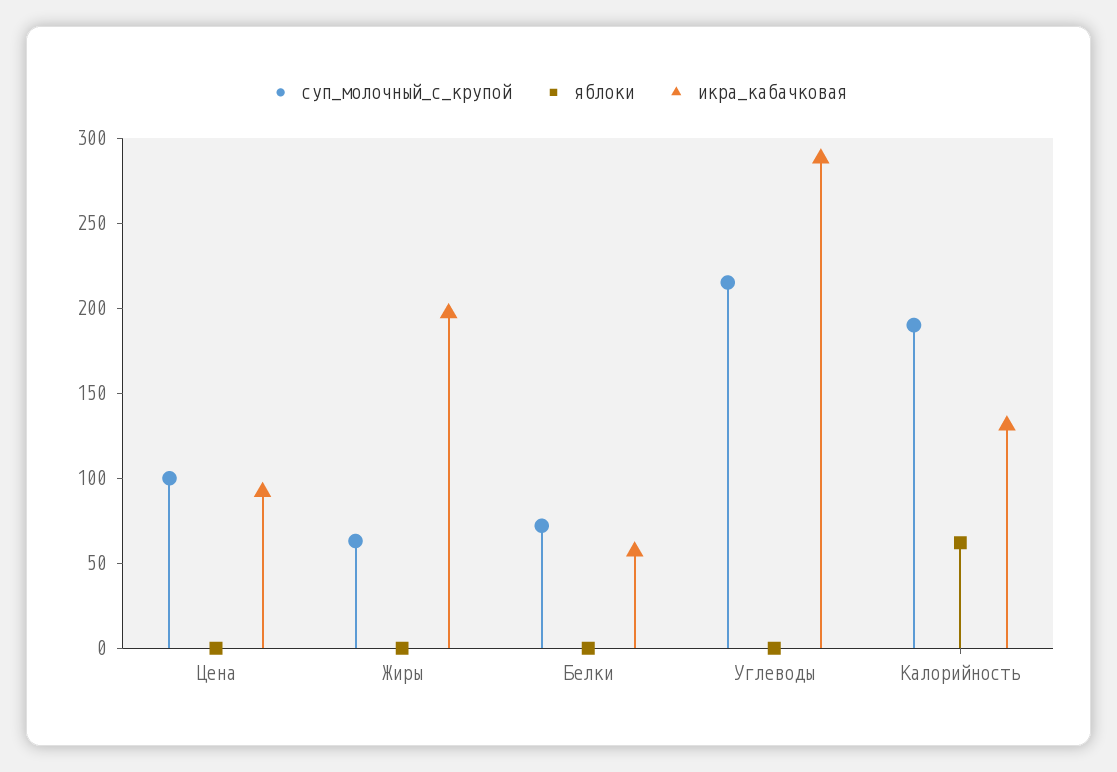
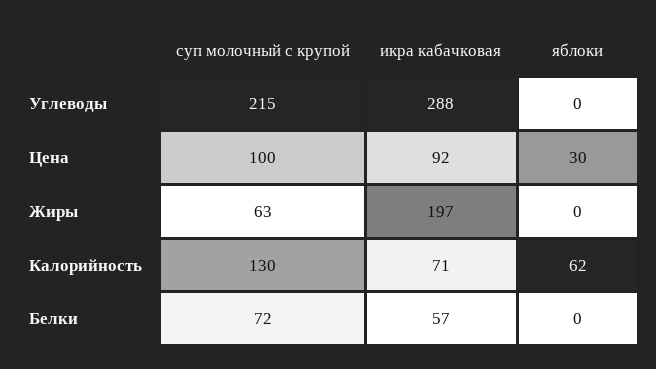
яблоки, Цена: 0 -> 30
суп_молочный_с_крупой, Калорийность: 190 -> 130
икра_кабачковая, Калорийность: 130 -> 71

